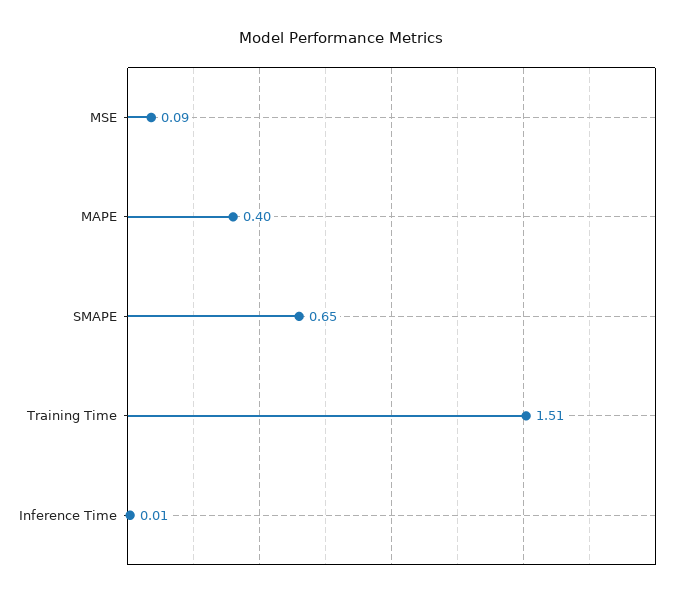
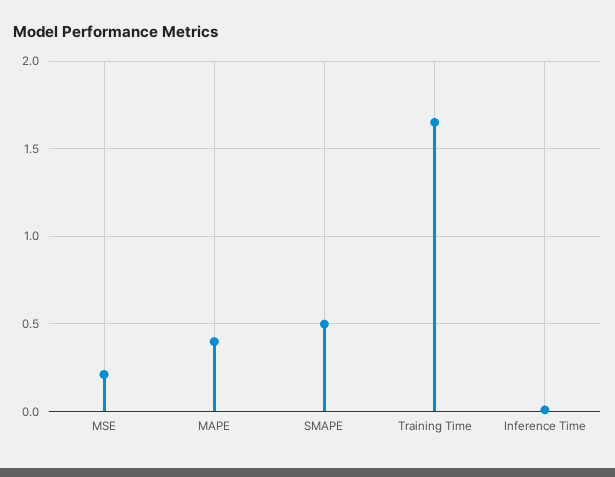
MSE: 0.09 -> 0.2
SMAPE: 0.65 -> 0.5
Training Time: 1.51 -> 1.65

